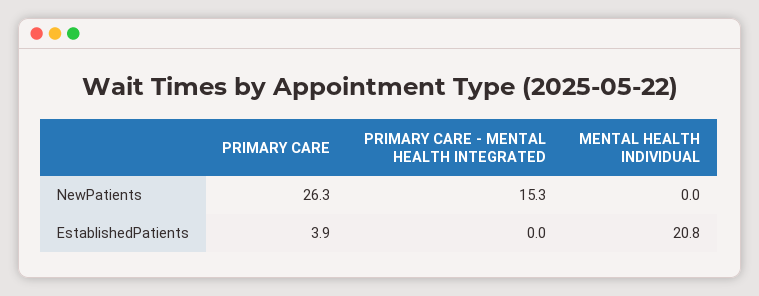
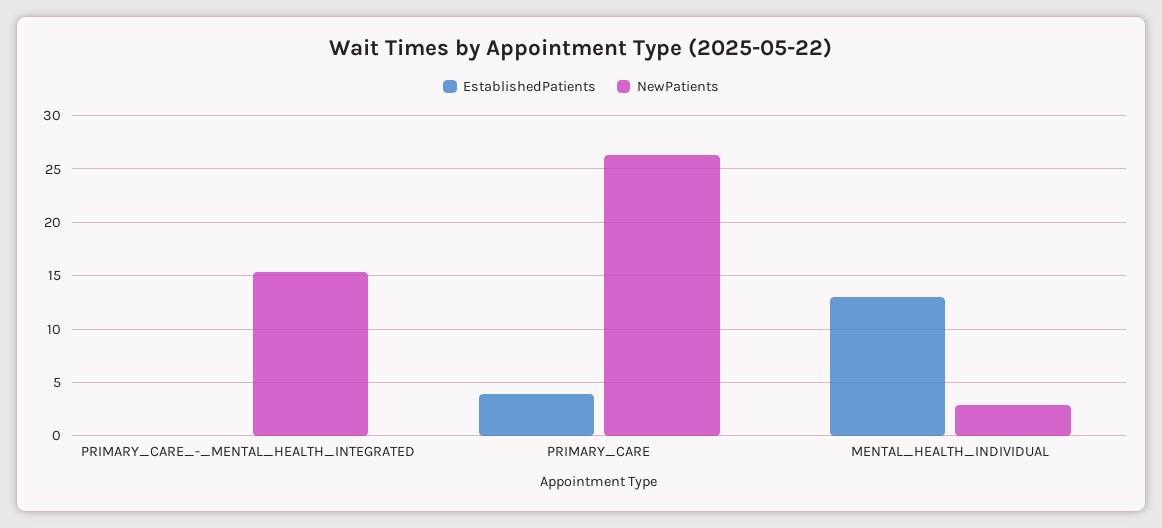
NewPatients, MENTAL HEALTH INDIVIDUAL: 0 -> 3
EstablishedPatients, MENTAL HEALTH INDIVIDUAL: 20.8 -> 13

